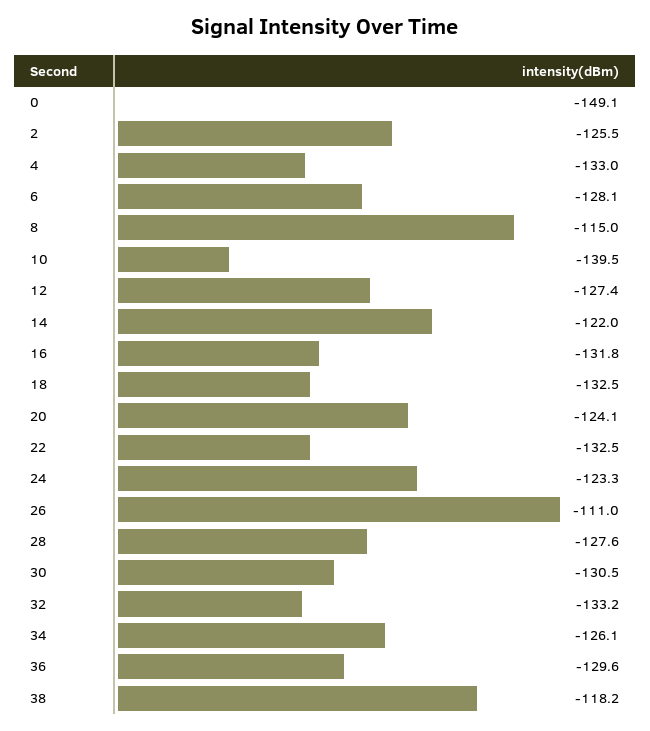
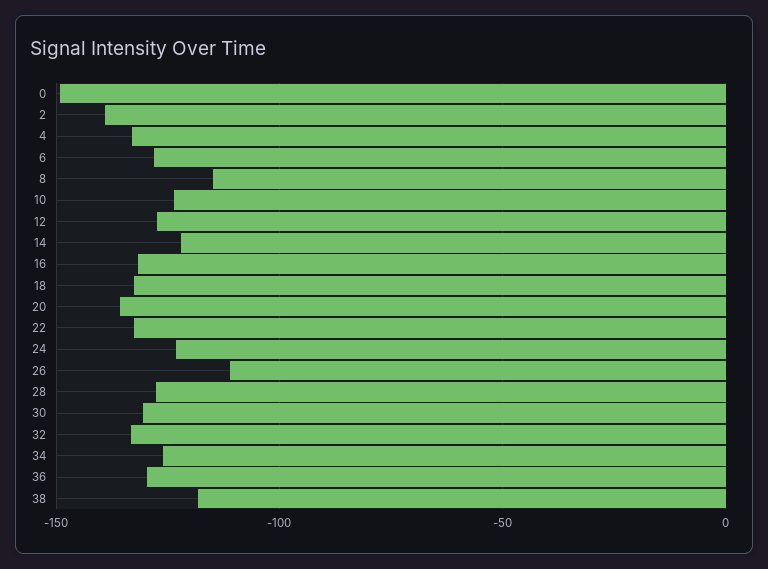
2: -125.5 -> -140
10: -139.5 -> -125
20: -124.1 -> -135

